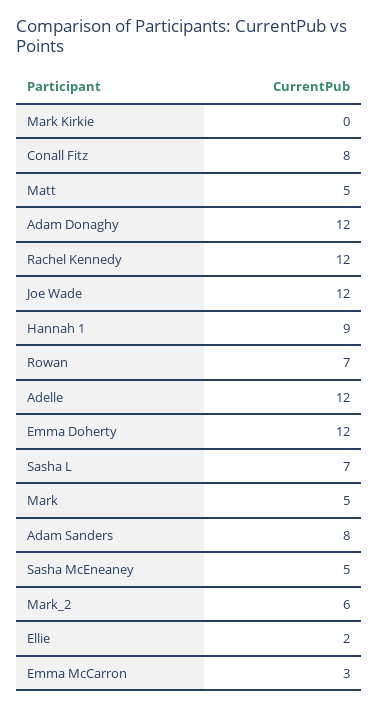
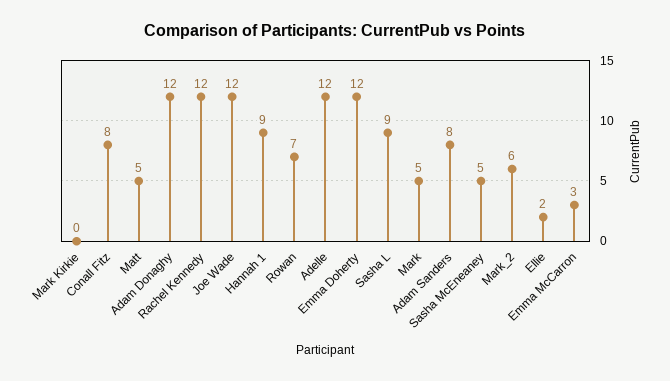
Sasha L: 7 -> 9

